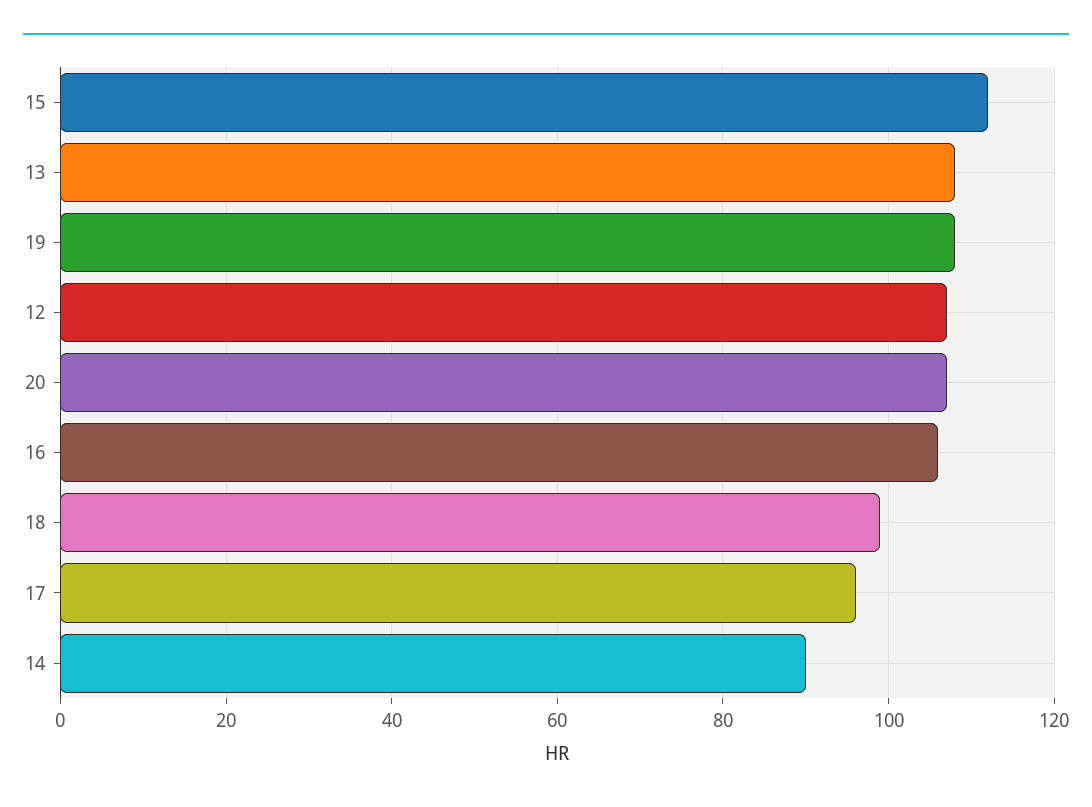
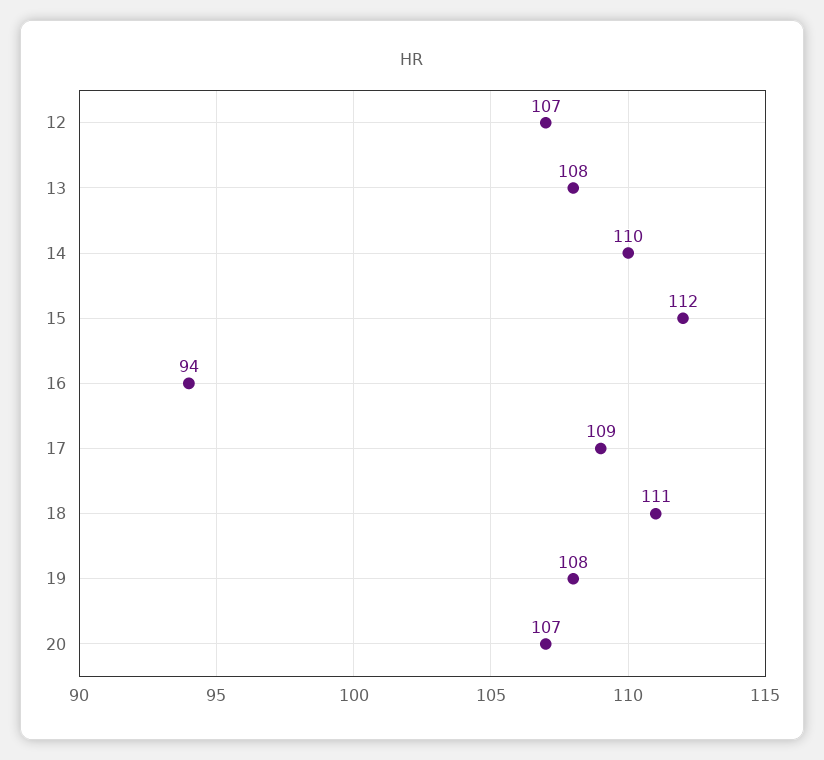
16: 105 -> 94
18: 100 -> 111
17: 95 -> 109
14: 90 -> 110

